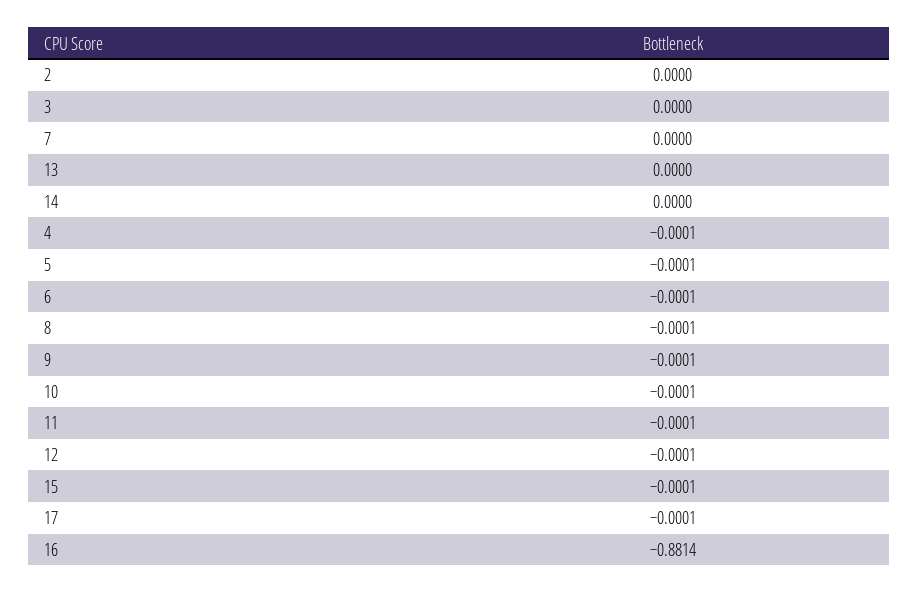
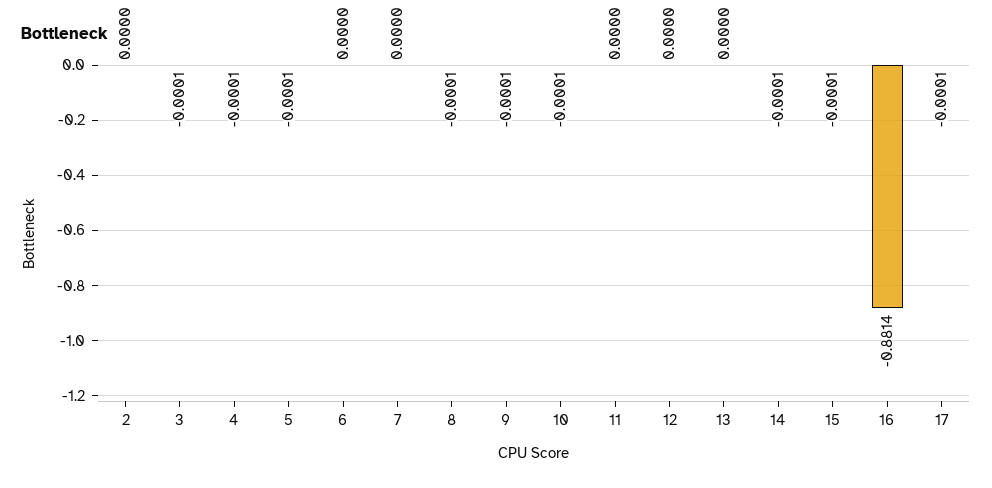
3: 0 -> -0.0001
14: 0 -> -0.0001
6: -0.0001 -> 0
11: -0.0001 -> 0
12: -0.0001 -> 0

